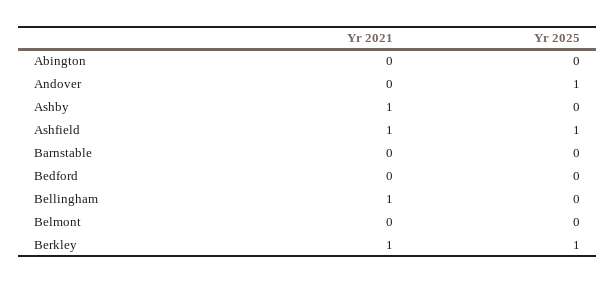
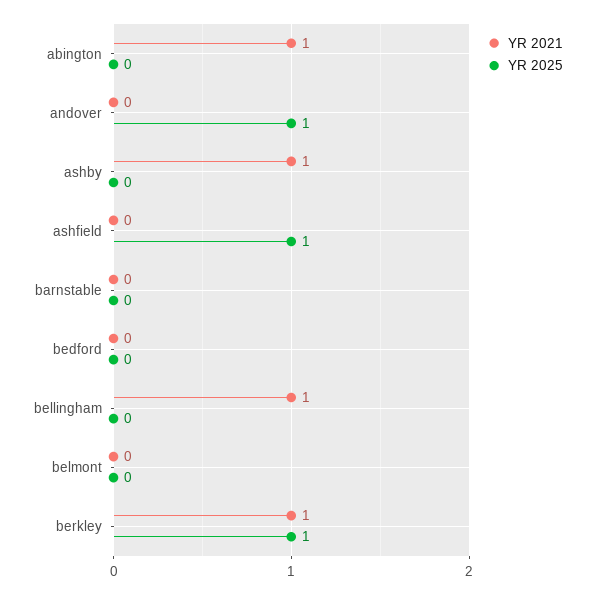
Yr 2021, Abington: 0 -> 1
Yr 2021, Ashfield: 1 -> 0

